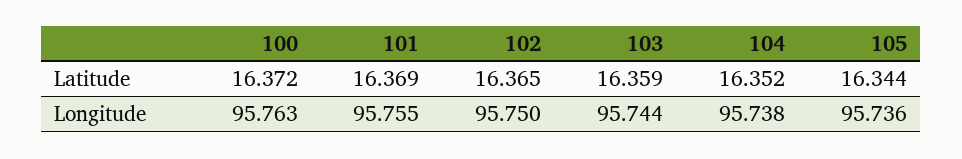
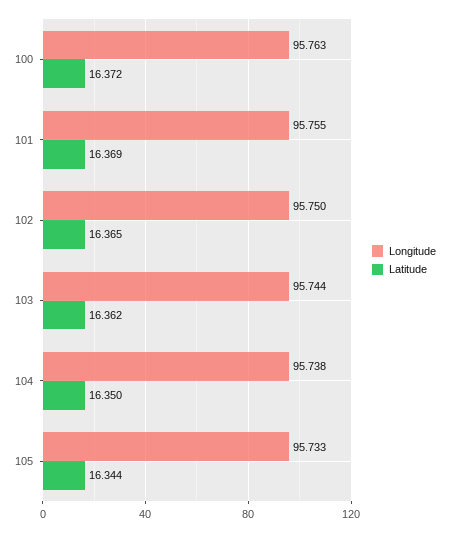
Latitude, 103: 16.359 -> 16.362
Latitude, 104: 16.352 -> 16.35
Longitude, 105: 95.736 -> 95.733

